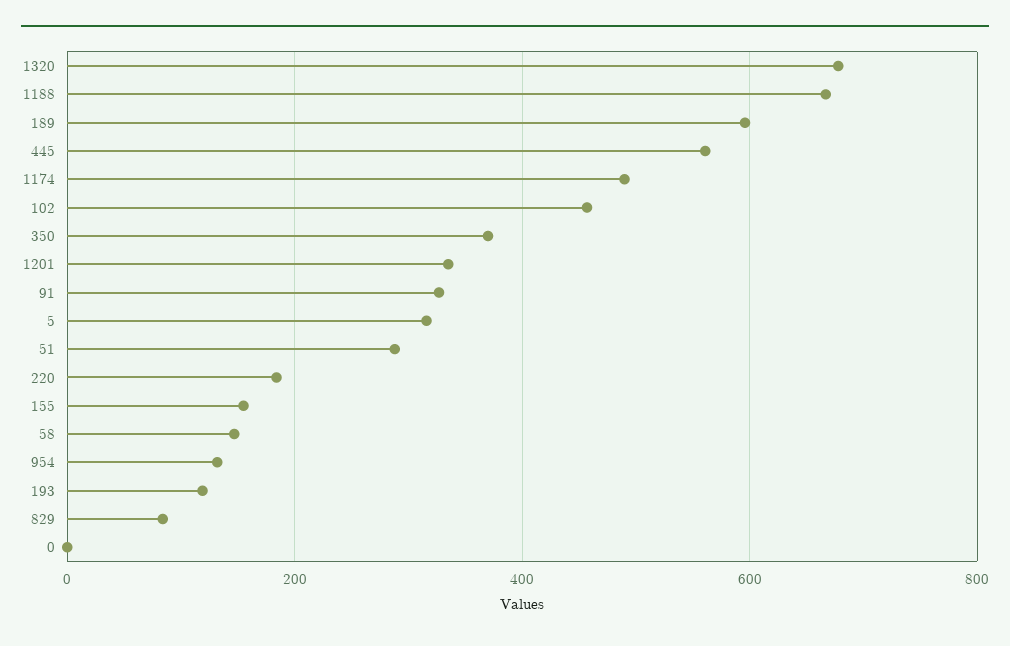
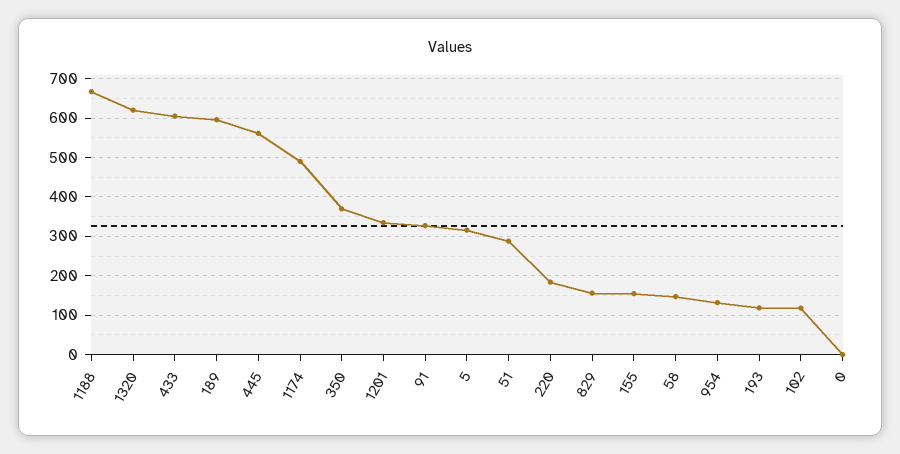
1320: 680 -> 620
102: 460 -> 120
829: 80 -> 160
433: none -> 600

